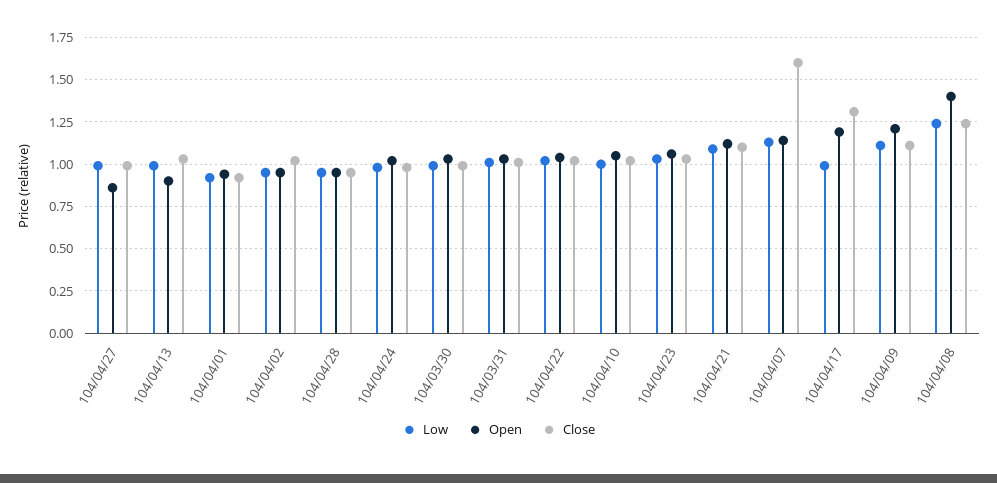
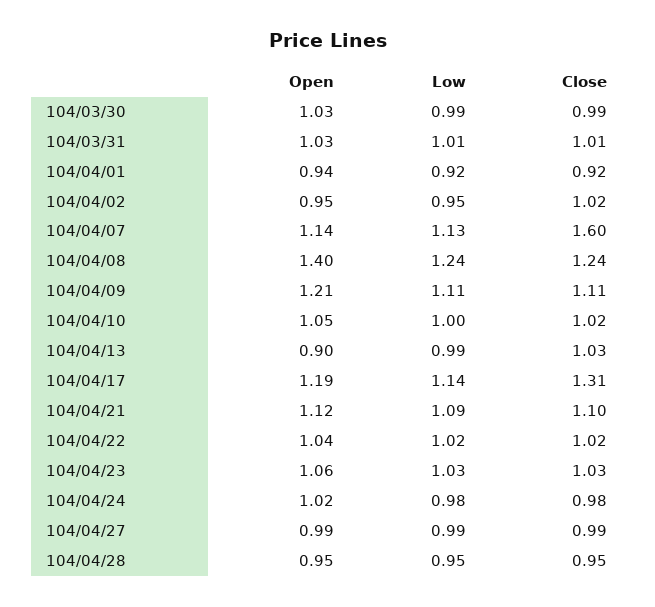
Open, 104/04/27: 0.85 -> 0.99
Low, 104/04/17: 1 -> 1.14

